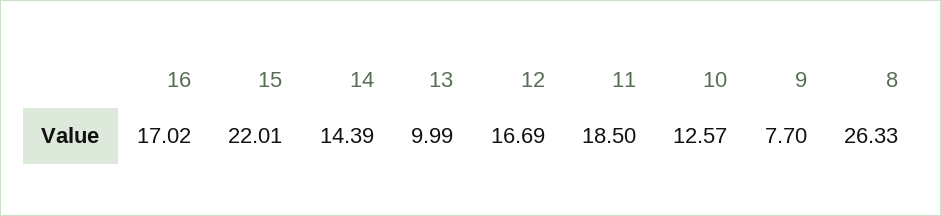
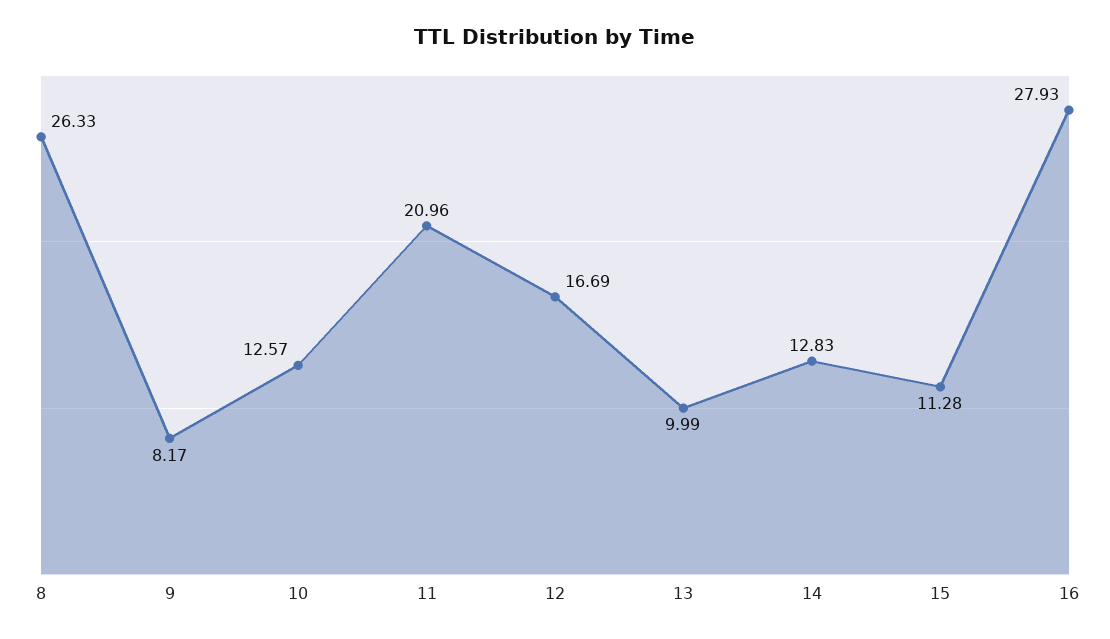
16: 17.02 -> 27.93
15: 22.01 -> 11.28
14: 14.39 -> 12.83
11: 18.5 -> 20.96
9: 7.7 -> 8.17

